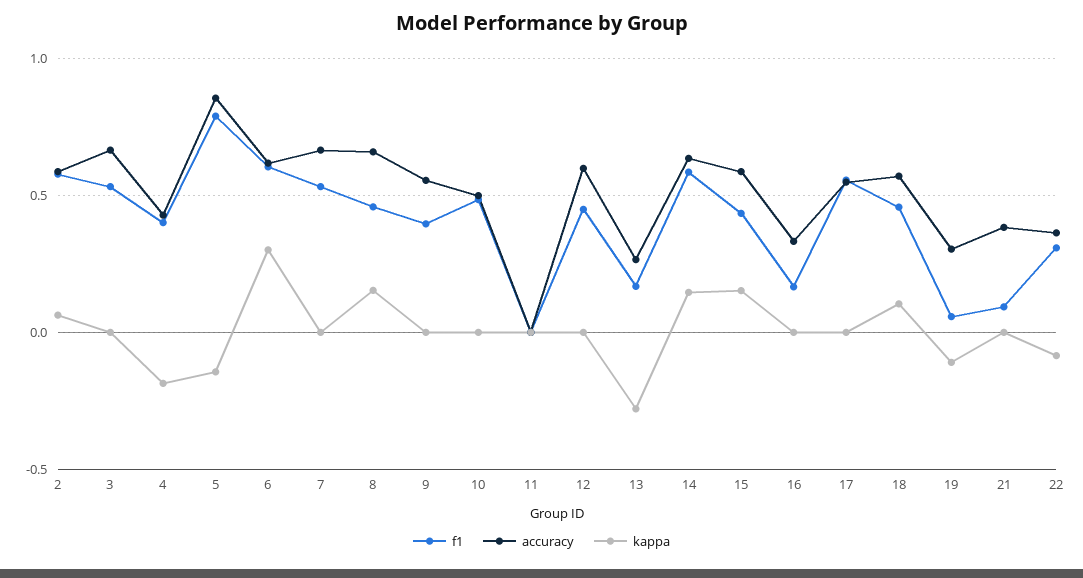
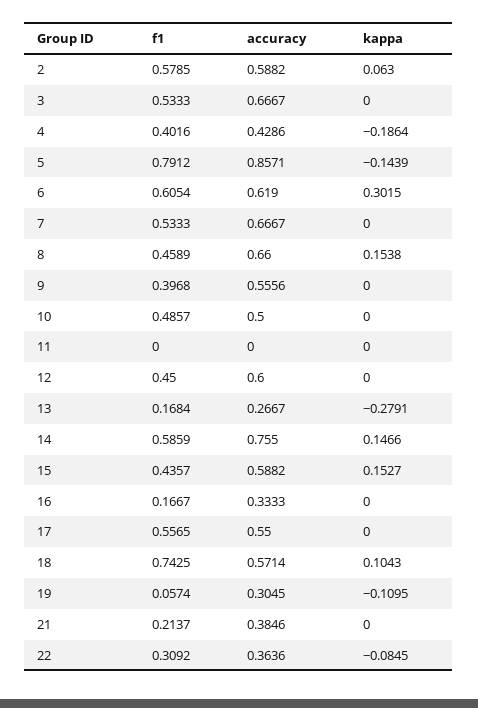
accuracy, 14: 0.65 -> 0.755
f1, 18: 0.45 -> 0.7425
f1, 21: 0.1 -> 0.2137

